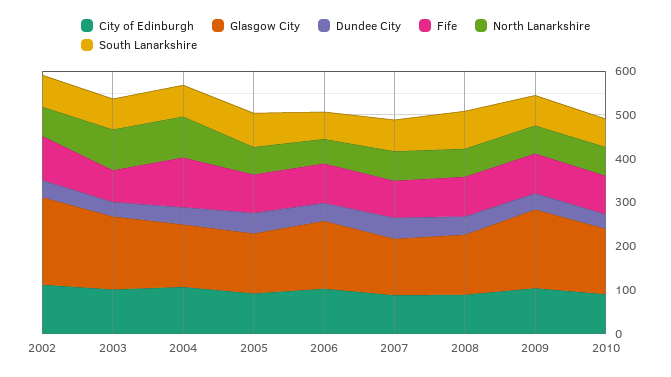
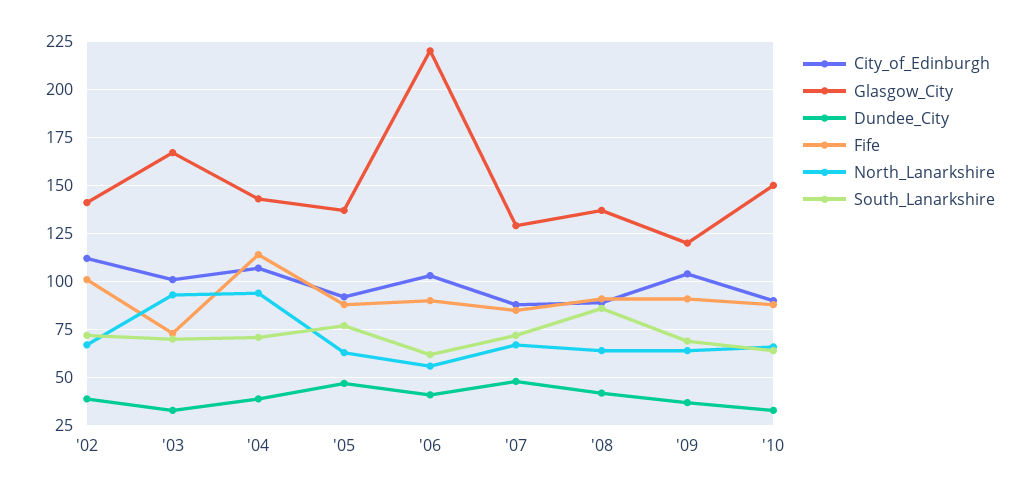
Glasgow City, 2002: 200 -> 140
Glasgow City, 2006: 160 -> 220
Glasgow City, 2009: 180 -> 120

